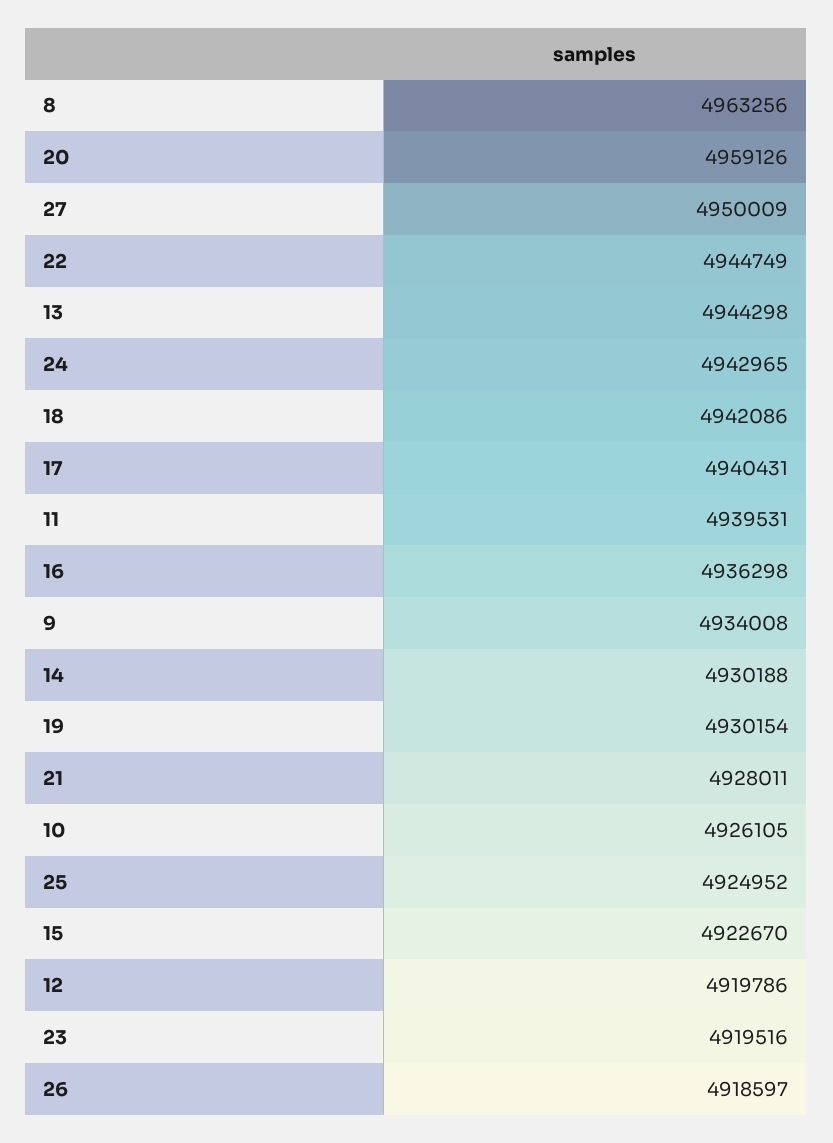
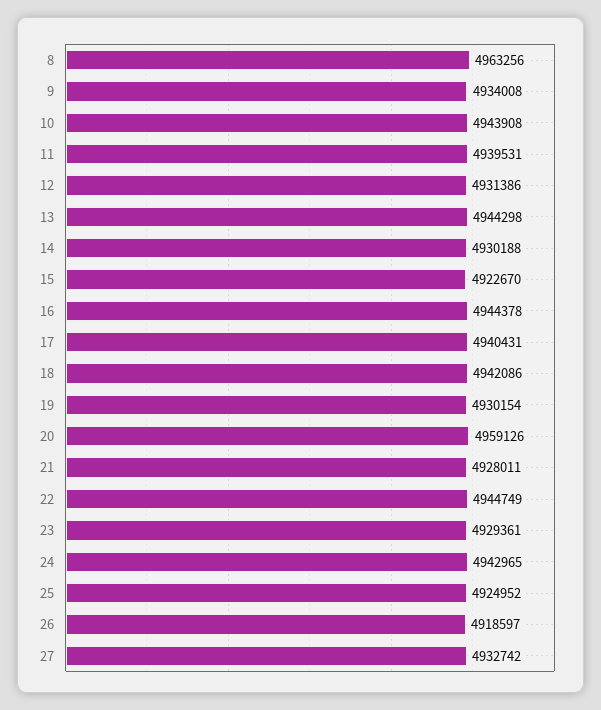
27: 4950009 -> 4932742
16: 4936298 -> 4944378
10: 4926105 -> 4943908
12: 4919786 -> 4931386
23: 4919516 -> 4929361

